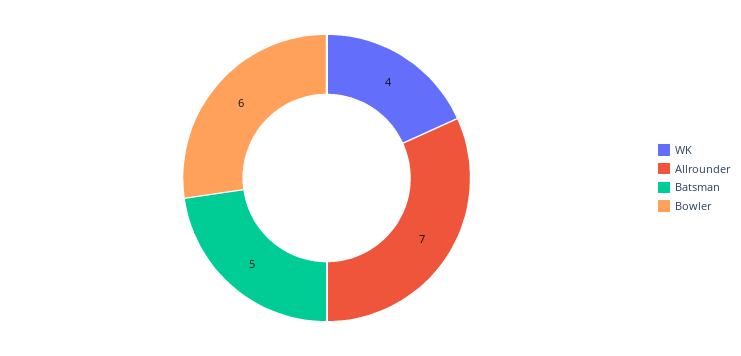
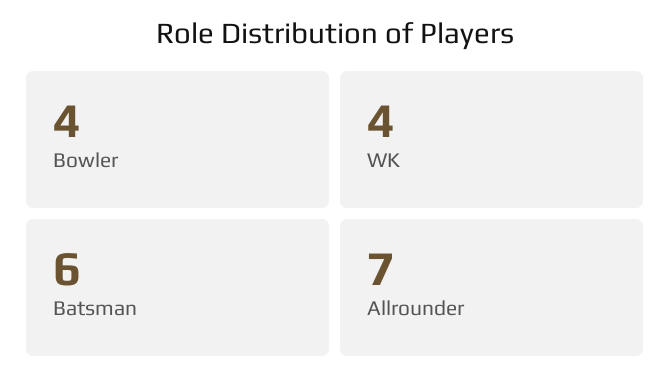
Batsman: 5 -> 6
Bowler: 6 -> 4

